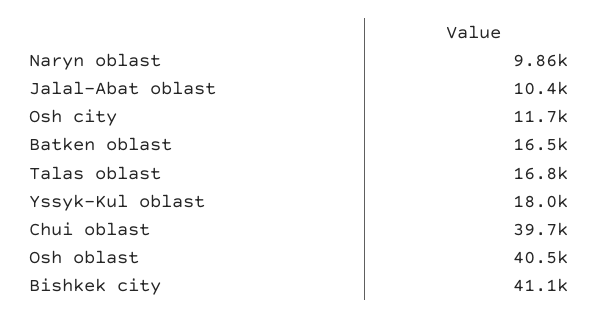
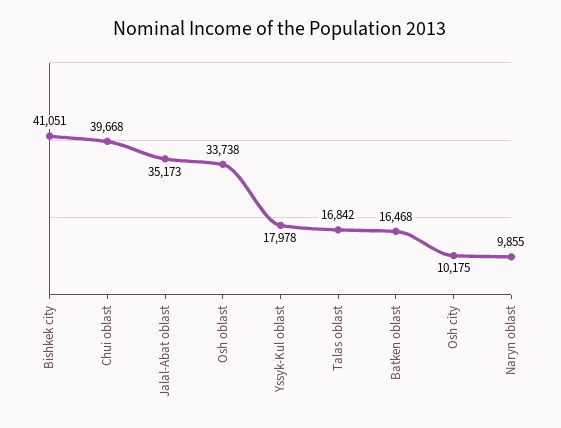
Jalal-Abat oblast: 10400 -> 35173
Osh city: 11700 -> 10175
Osh oblast: 40500 -> 33738

